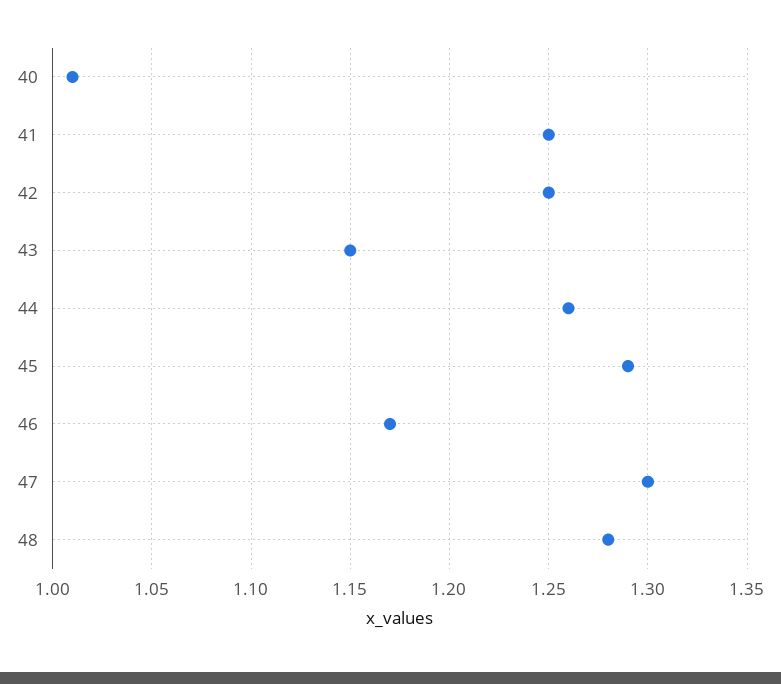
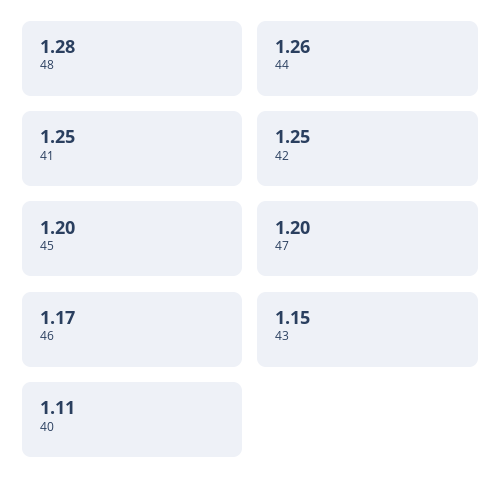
40: 1.01 -> 1.11
45: 1.29 -> 1.2
47: 1.3 -> 1.2

